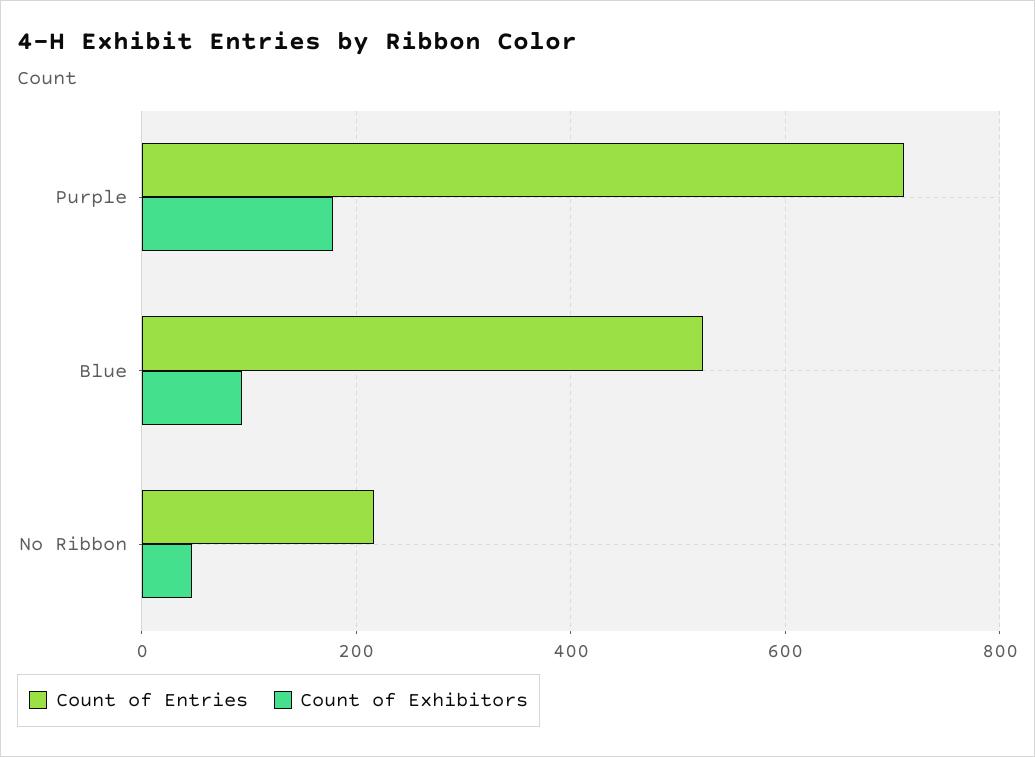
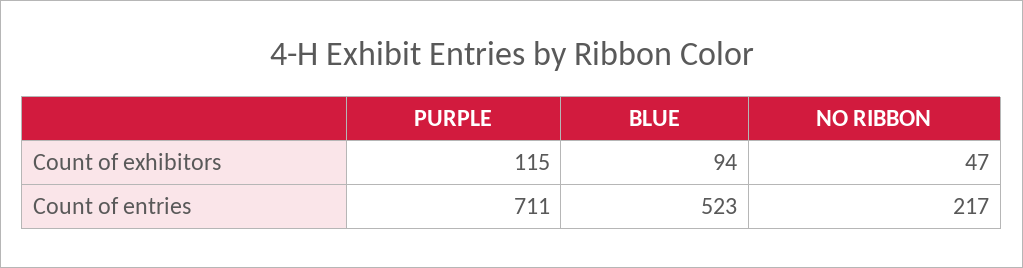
Count of Exhibitors, Purple: 180 -> 115

